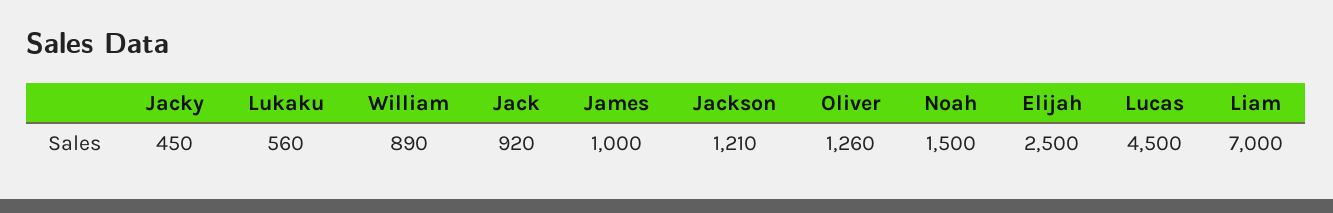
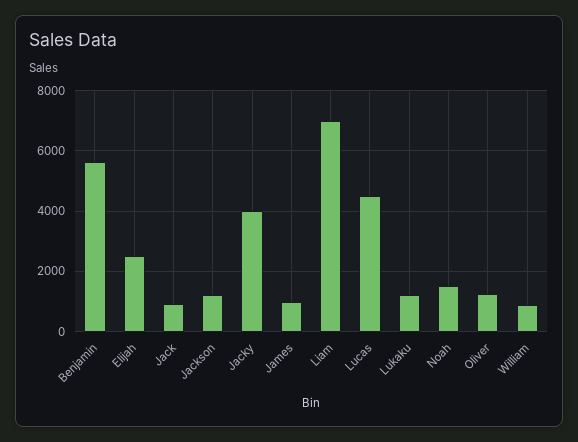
Jacky: 450 -> 4000
Lukaku: 560 -> 1200
Benjamin: none -> 5600

